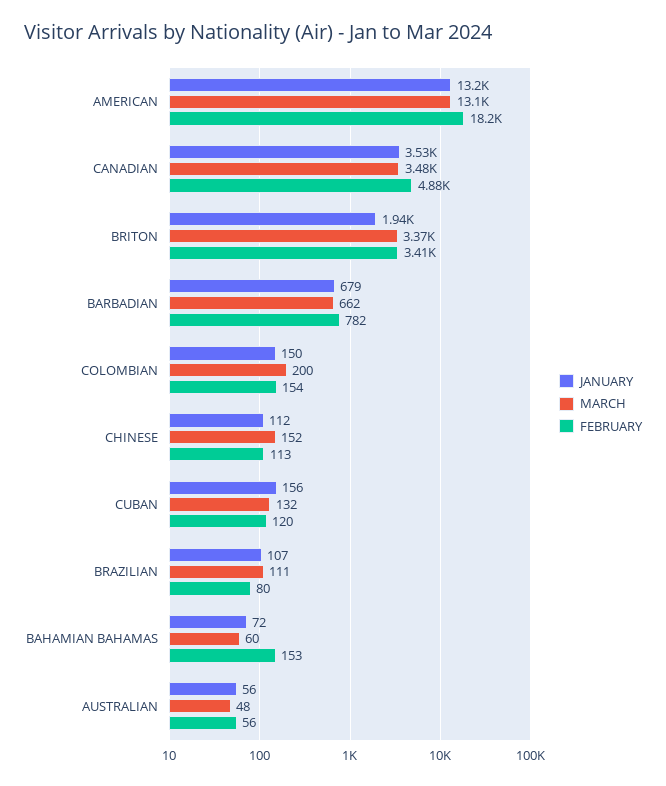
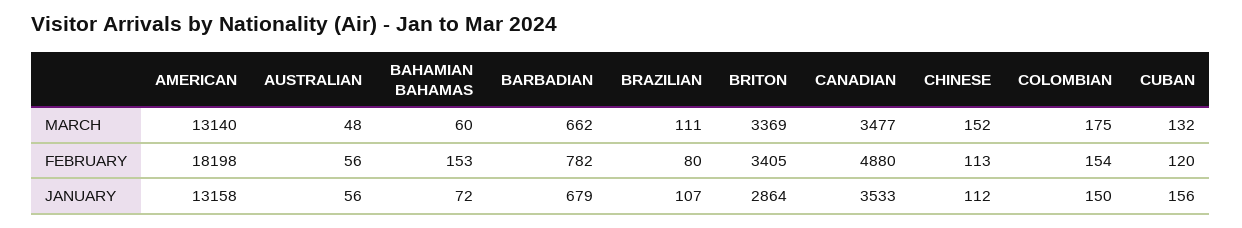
JANUARY, BRITON: 1940 -> 2864
MARCH, COLOMBIAN: 200 -> 175

